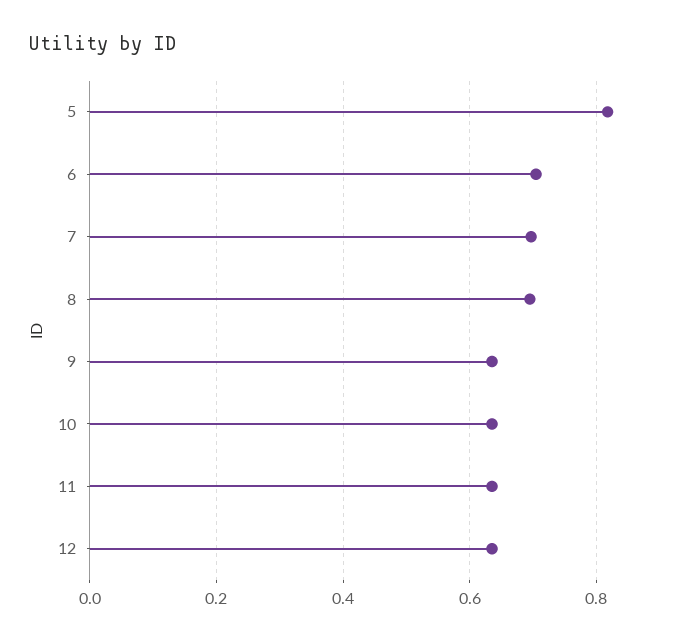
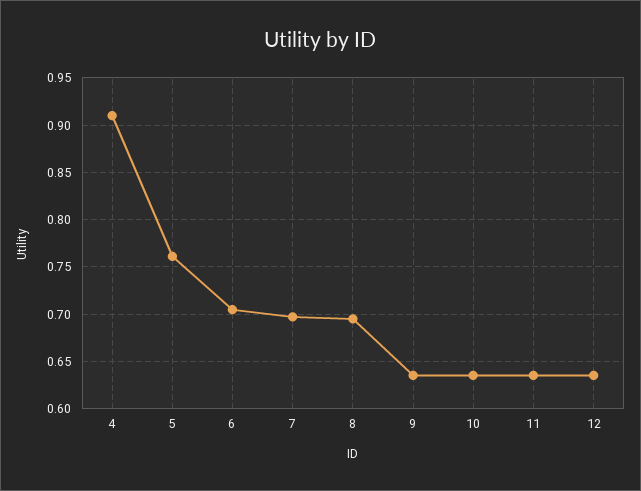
5: 0.82 -> 0.76
4: none -> 0.91

